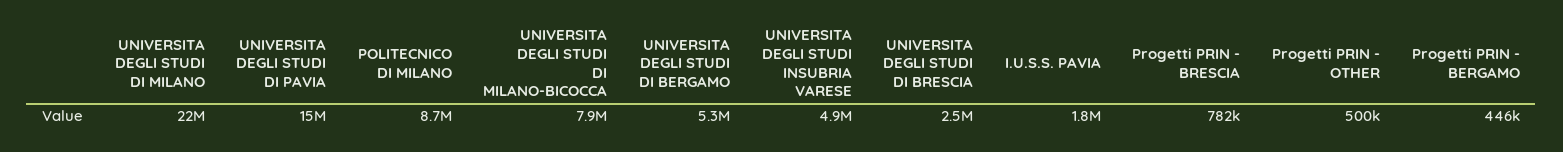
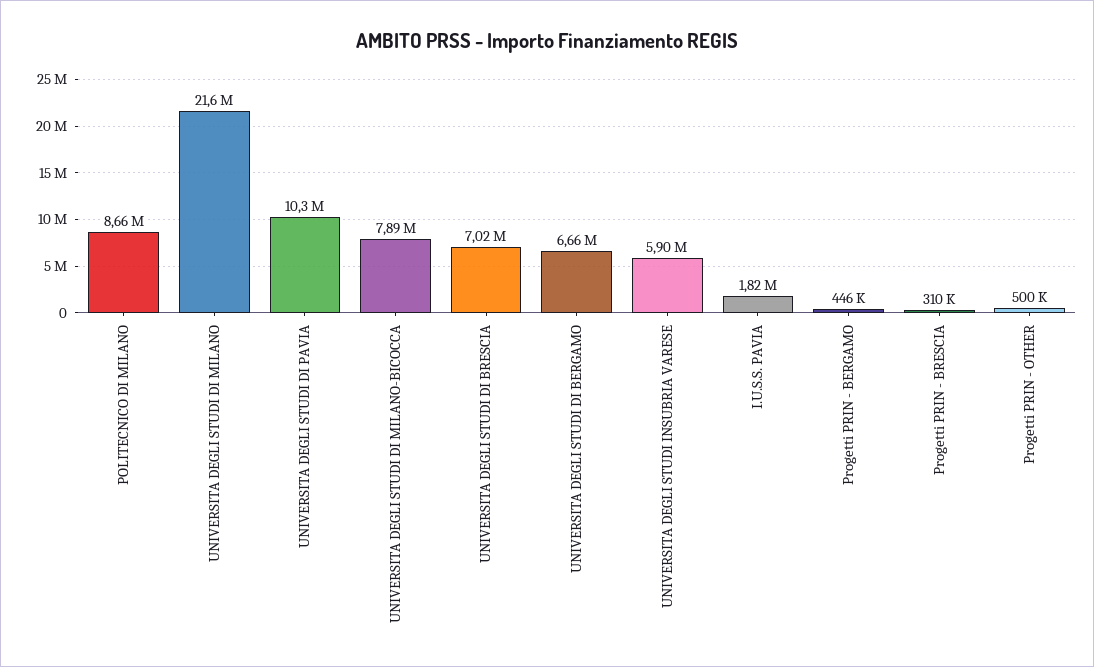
UNIVERSITA DEGLI STUDI DI PAVIA: 15000000 -> 10300000
UNIVERSITA DEGLI STUDI DI BERGAMO: 5300000 -> 6660000
UNIVERSITA DEGLI STUDI INSUBRIA VARESE: 4900000 -> 5900000
UNIVERSITA DEGLI STUDI DI BRESCIA: 2500000 -> 7020000
Progetti PRIN - BRESCIA: 782000 -> 310000

